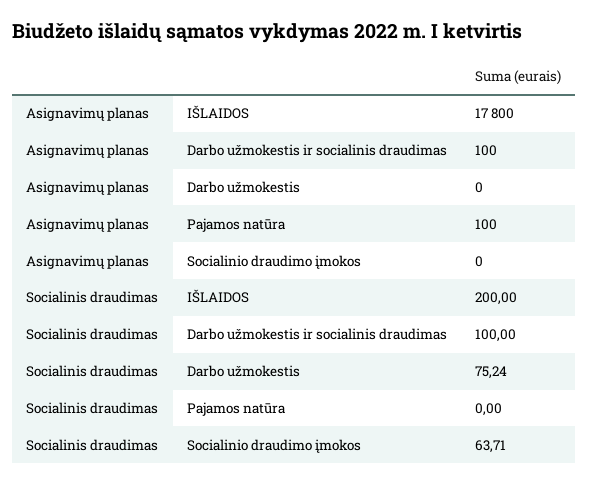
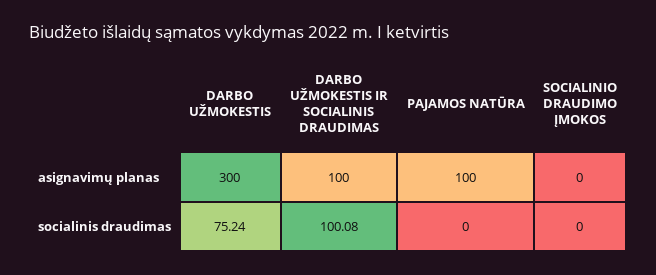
Asignavimų planas, IŠLAIDOS: 17800 -> none
Asignavimų planas, Darbo užmokestis: 0 -> 300
Socialinis draudimas, IŠLAIDOS: 200 -> none
Socialinis draudimas, Darbo užmokestis ir socialinis draudimas: 100 -> 100.08
Socialinis draudimas, Socialinio draudimo įmokos: 63.71 -> 0

